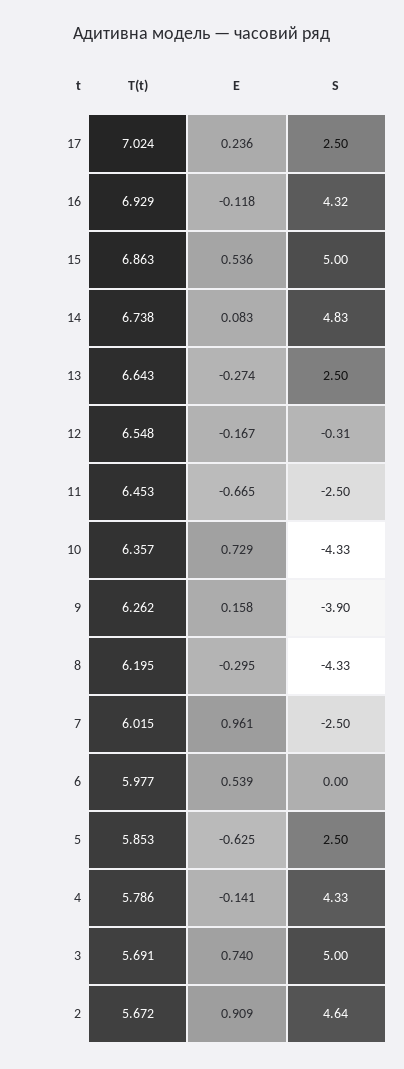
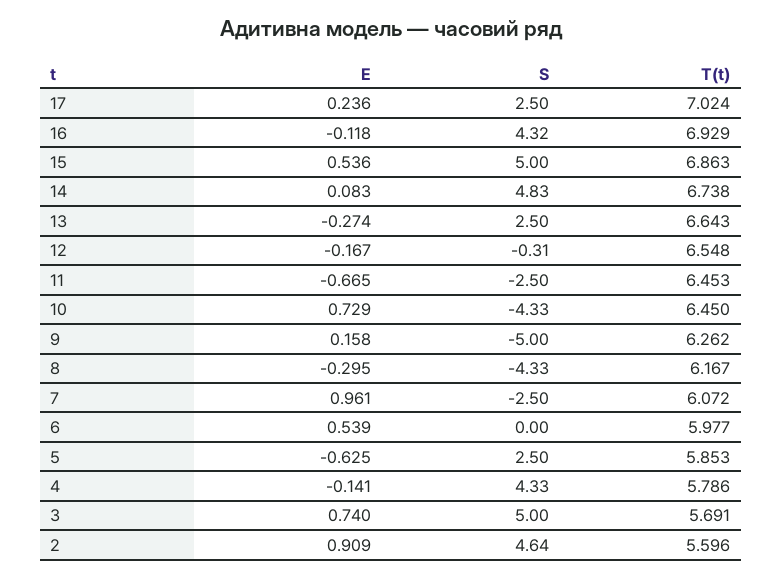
T(t), 10: 6.357 -> 6.45
S, 9: -3.9 -> -5
T(t), 8: 6.195 -> 6.167
T(t), 7: 6.015 -> 6.072
T(t), 2: 5.672 -> 5.596

